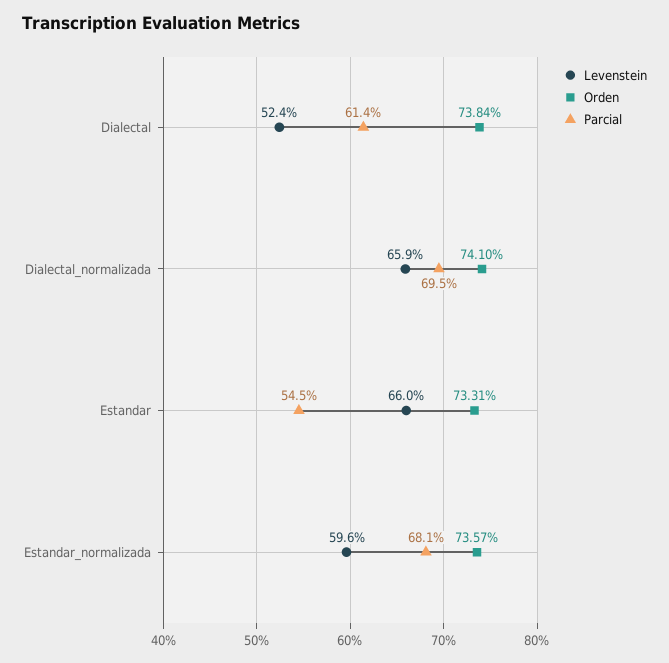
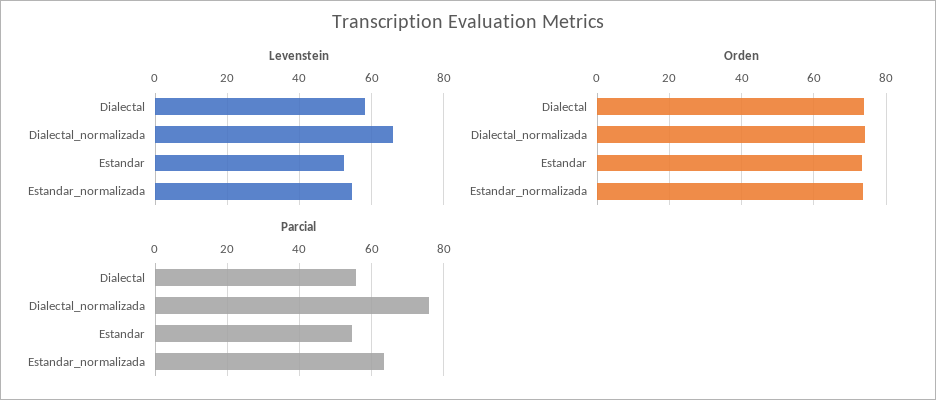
Levenstein, Dialectal: 52.4 -> 58
Parcial, Dialectal: 61.4 -> 56
Parcial, Dialectal_normalizada: 69.5 -> 76
Levenstein, Estandar: 66 -> 52
Levenstein, Estandar_normalizada: 59.6 -> 54
Parcial, Estandar_normalizada: 68.1 -> 64

